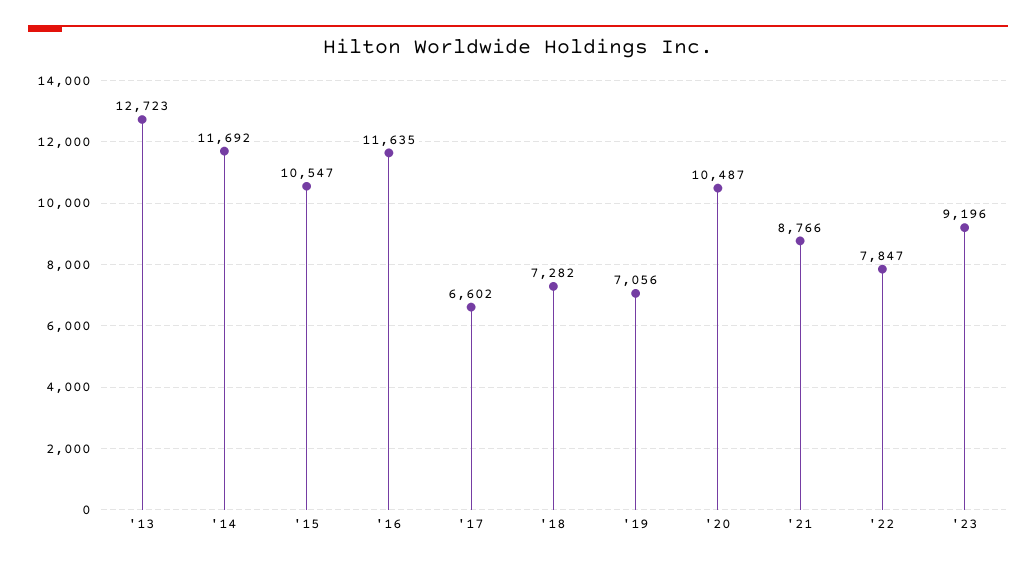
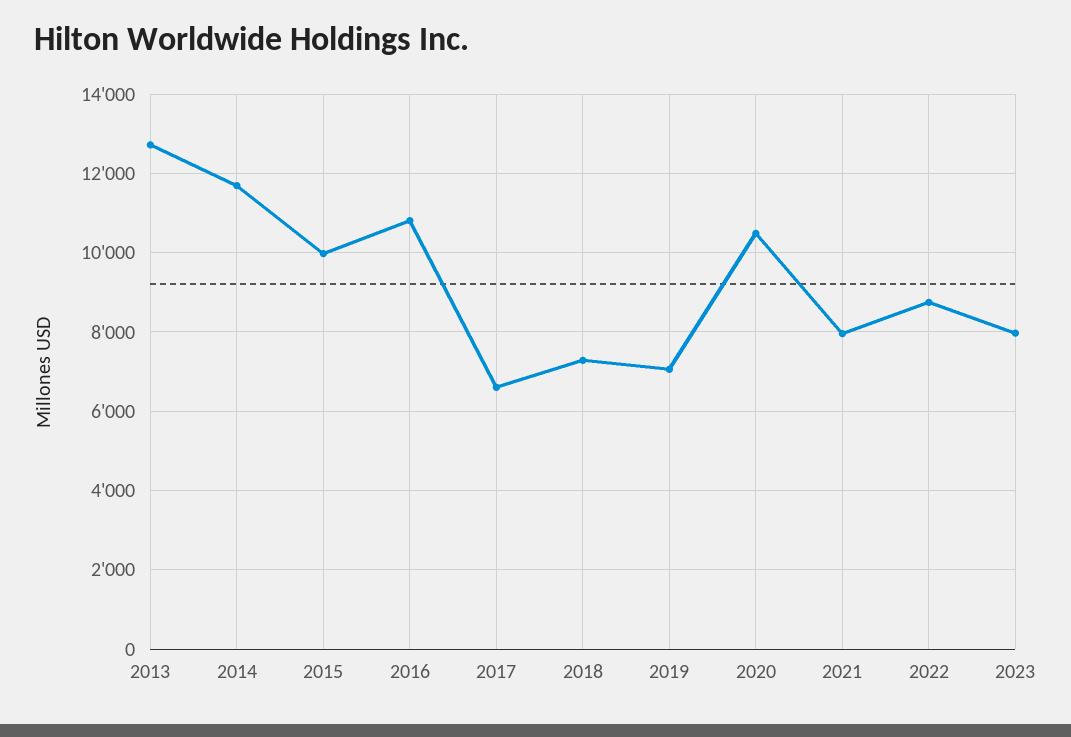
'15: 10547 -> 10000
'16: 11635 -> 10800
'21: 8766 -> 8000
'22: 7847 -> 8800
'23: 9196 -> 8000

